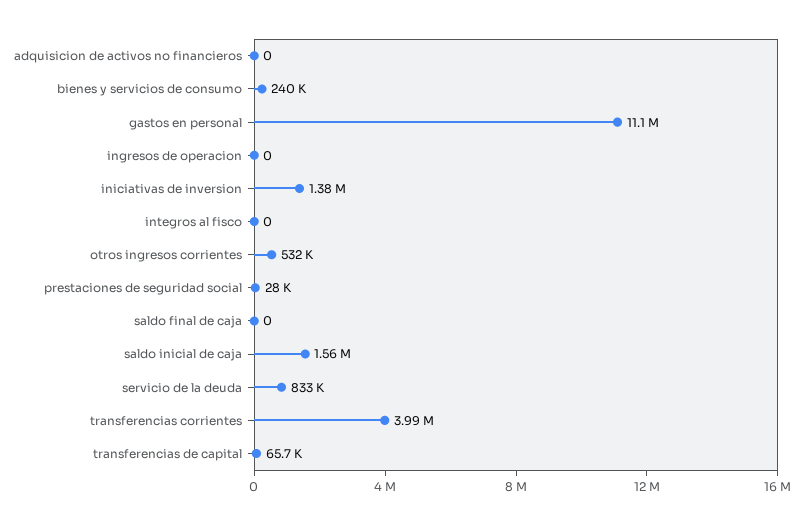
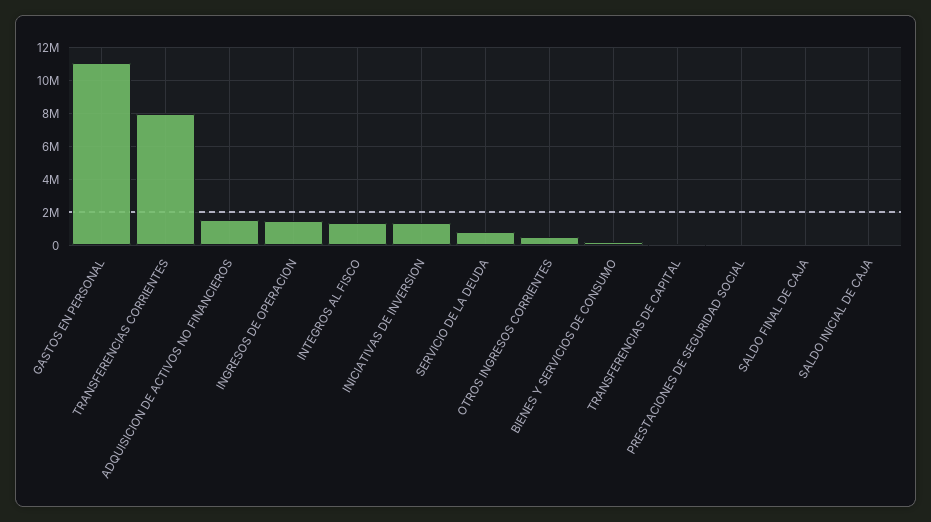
adquisicion de activos no financieros: 0 -> 1500000
ingresos de operacion: 0 -> 1500000
integros al fisco: 0 -> 1500000
saldo inicial de caja: 1560000 -> 0
transferencias corrientes: 3990000 -> 8000000

